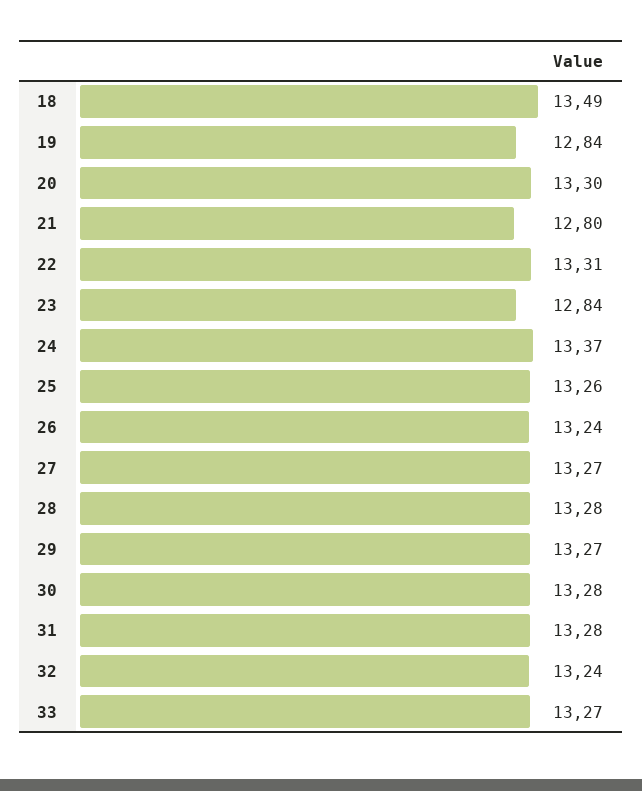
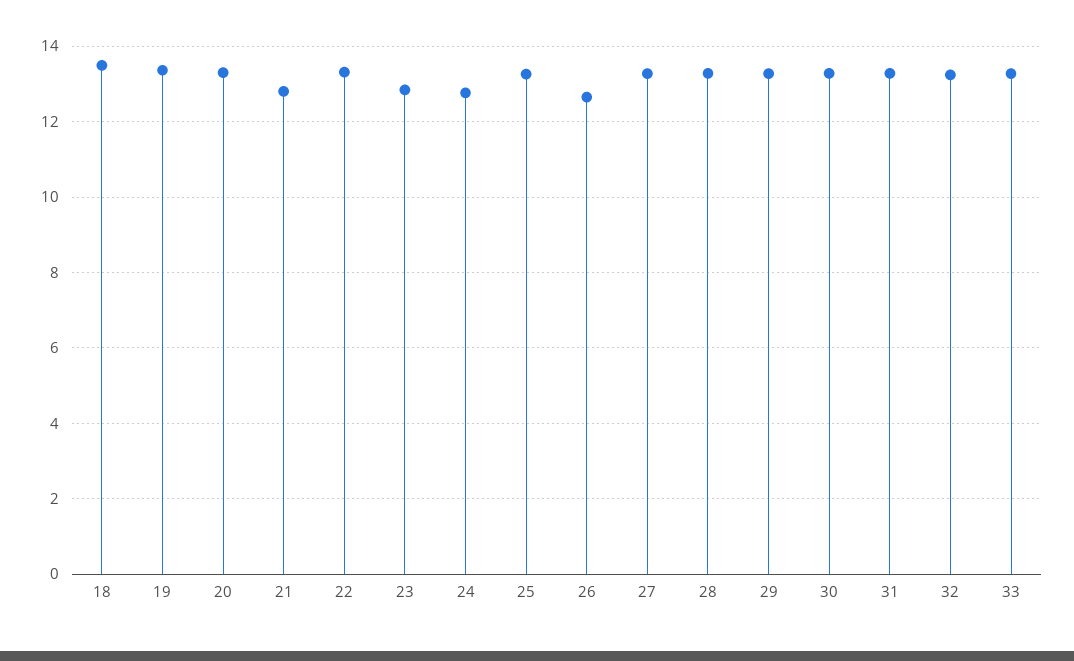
19: 12.84 -> 13.4
24: 13.37 -> 12.8
26: 13.24 -> 12.6

